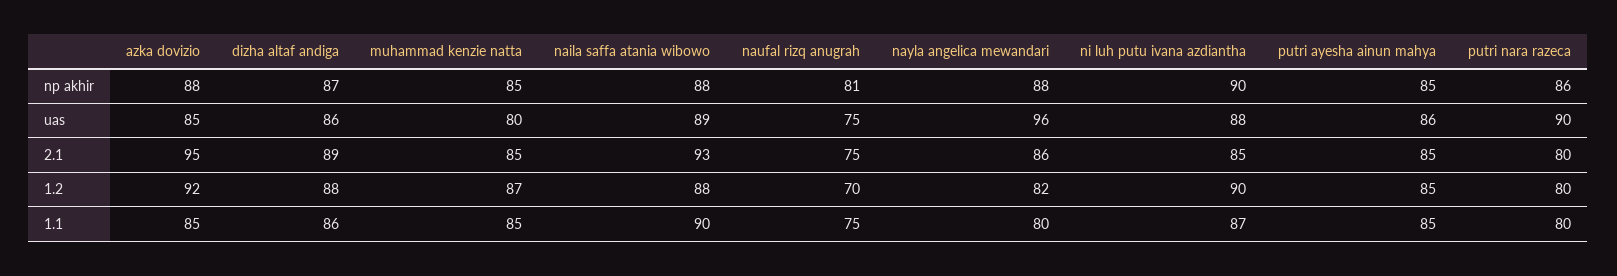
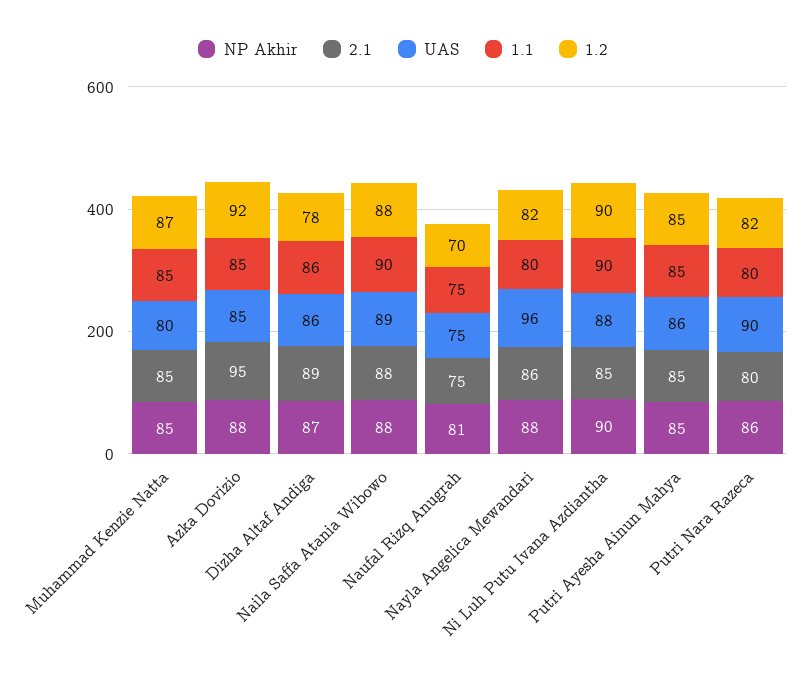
2.1, naila saffa atania wibowo: 93 -> 88
1.2, dizha altaf andiga: 88 -> 78
1.2, putri nara razeca: 80 -> 82
1.1, ni luh putu ivana azdiantha: 87 -> 90

